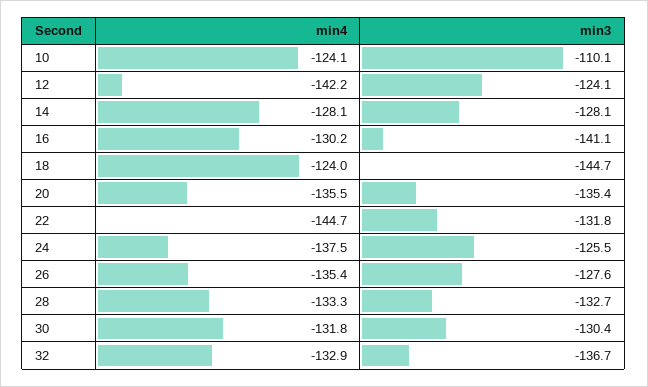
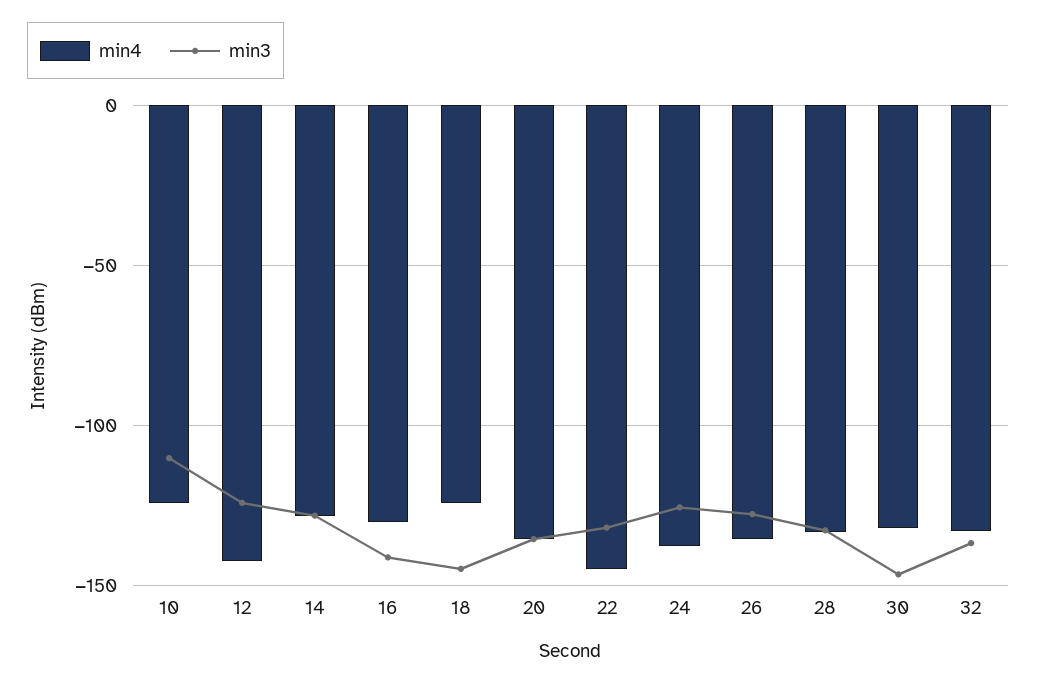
min3, 30: -130.4 -> -145

